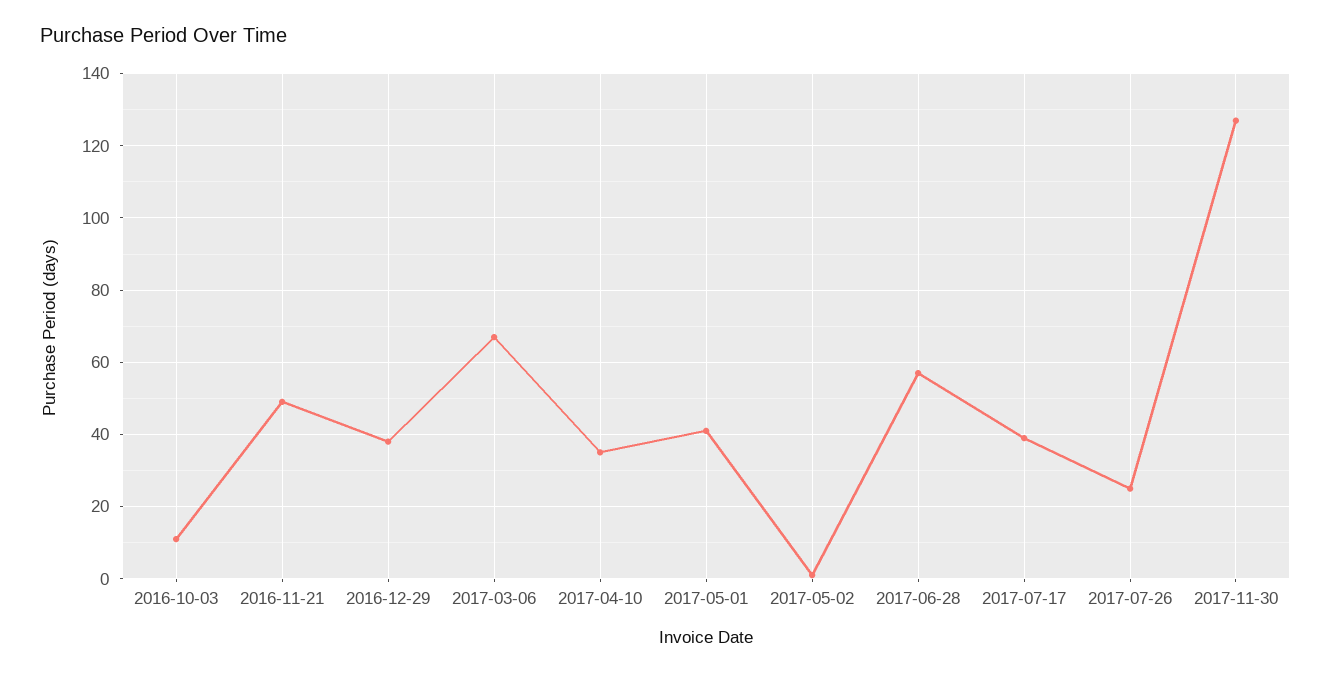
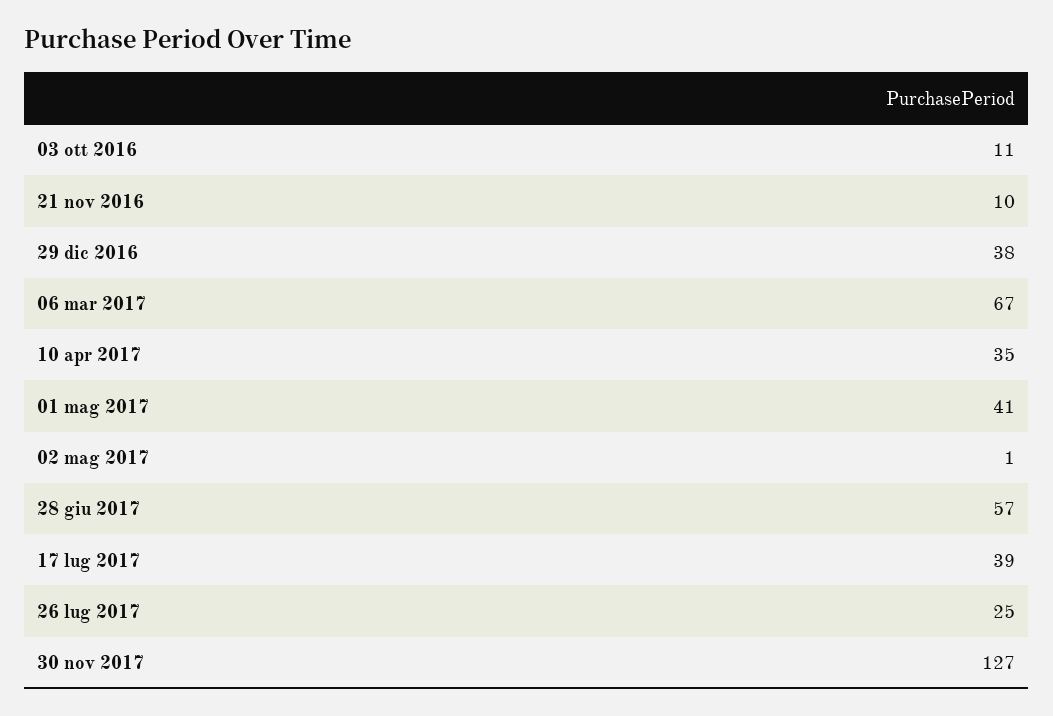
2016-11-21: 50 -> 10

